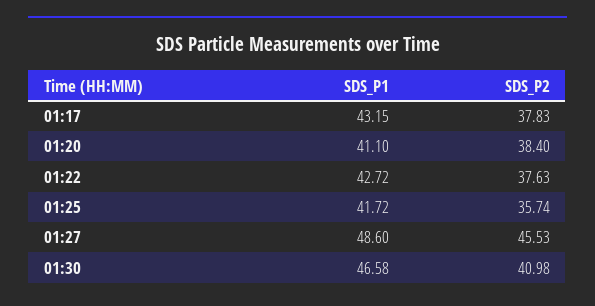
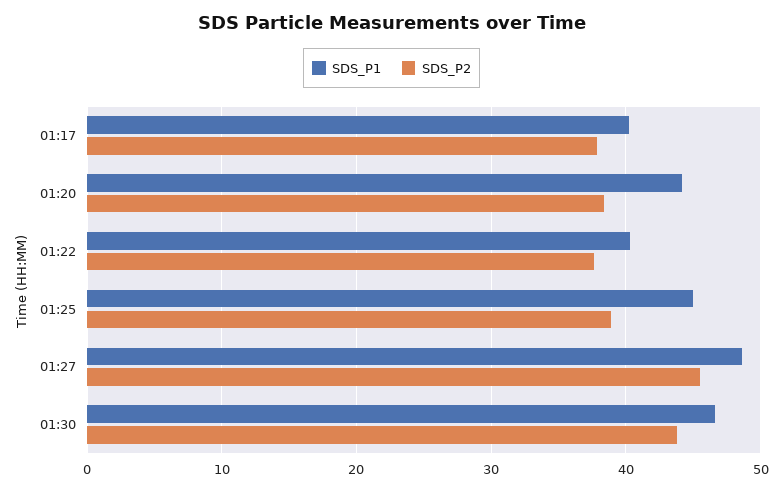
SDS_P1, 01:17: 43.15 -> 40
SDS_P1, 01:20: 41.1 -> 44
SDS_P1, 01:22: 42.72 -> 40
SDS_P1, 01:25: 41.72 -> 45
SDS_P2, 01:25: 35.74 -> 39
SDS_P2, 01:30: 40.98 -> 44

